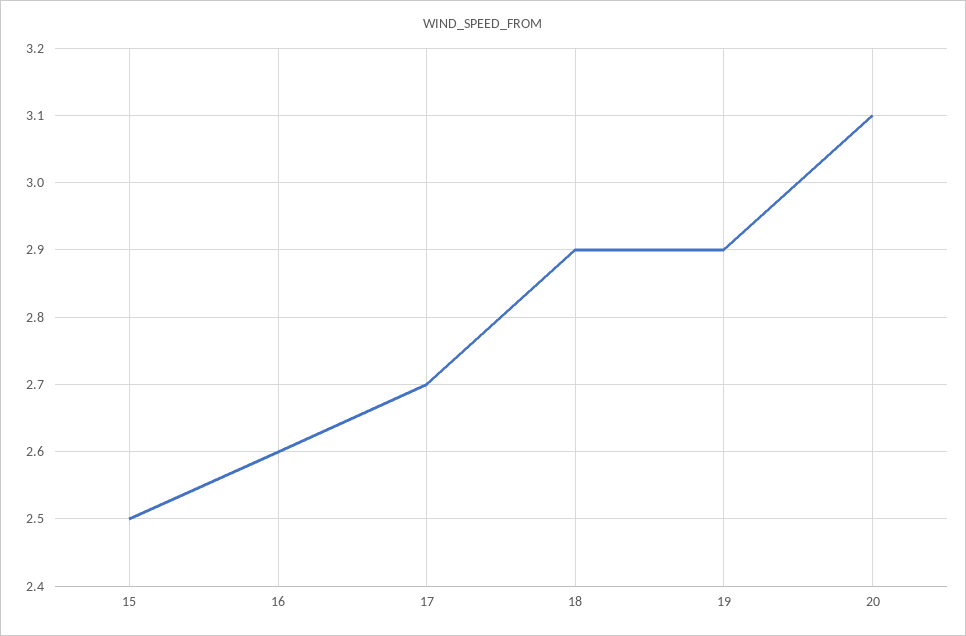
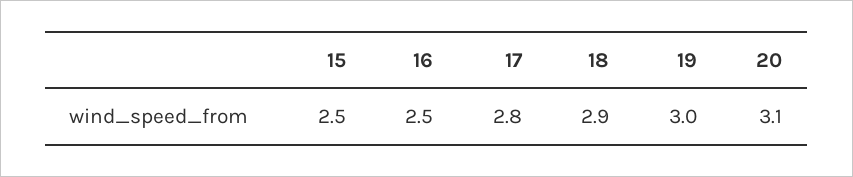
16: 2.6 -> 2.5
17: 2.7 -> 2.8
19: 2.9 -> 3

